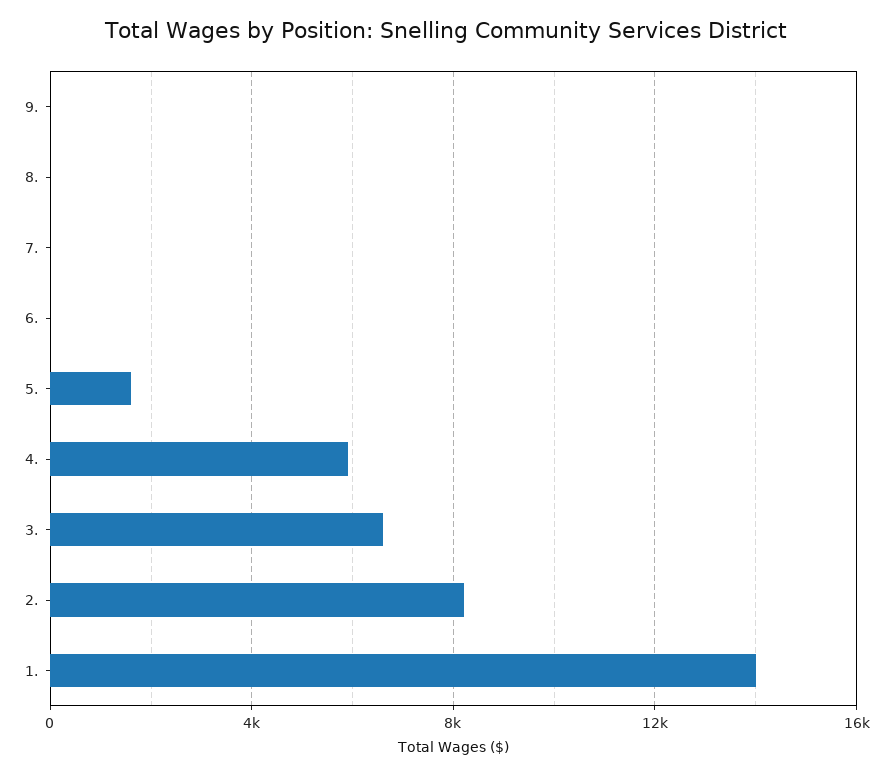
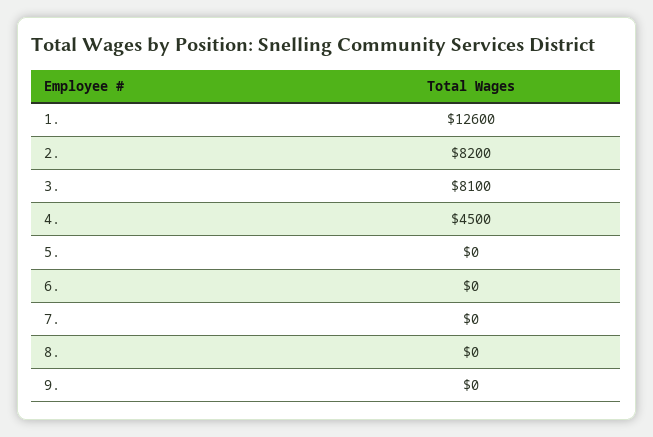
5.: 1500 -> 0
4.: 6000 -> 4500
3.: 6500 -> 8100
1.: 14000 -> 12600

